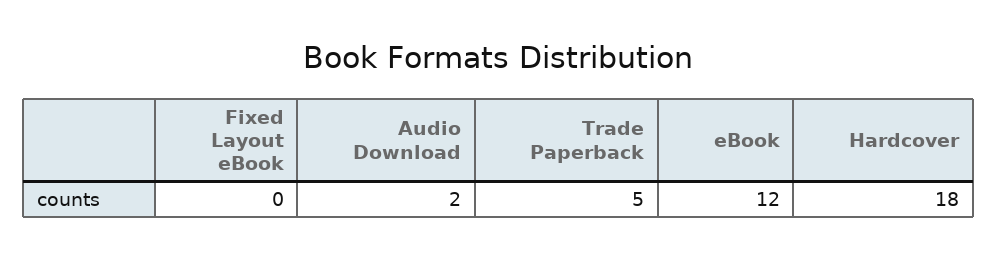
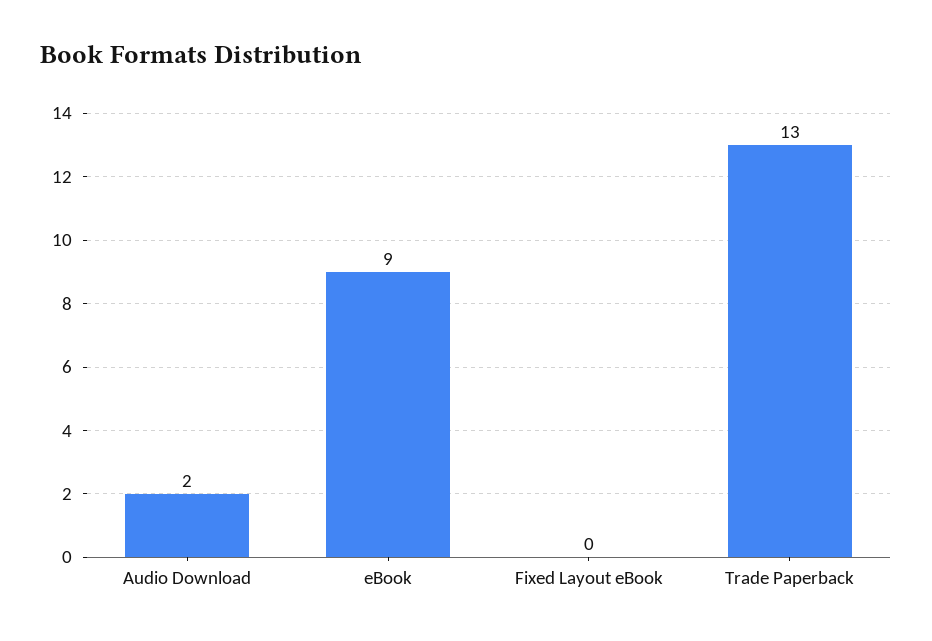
Trade Paperback: 5 -> 13
eBook: 12 -> 9
Hardcover: 18 -> none

